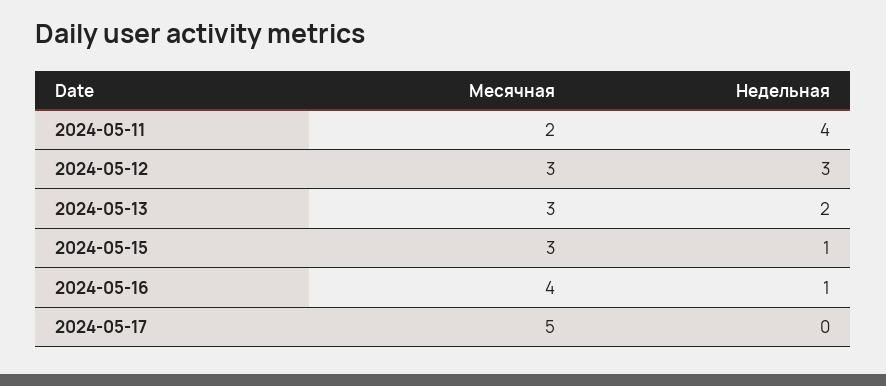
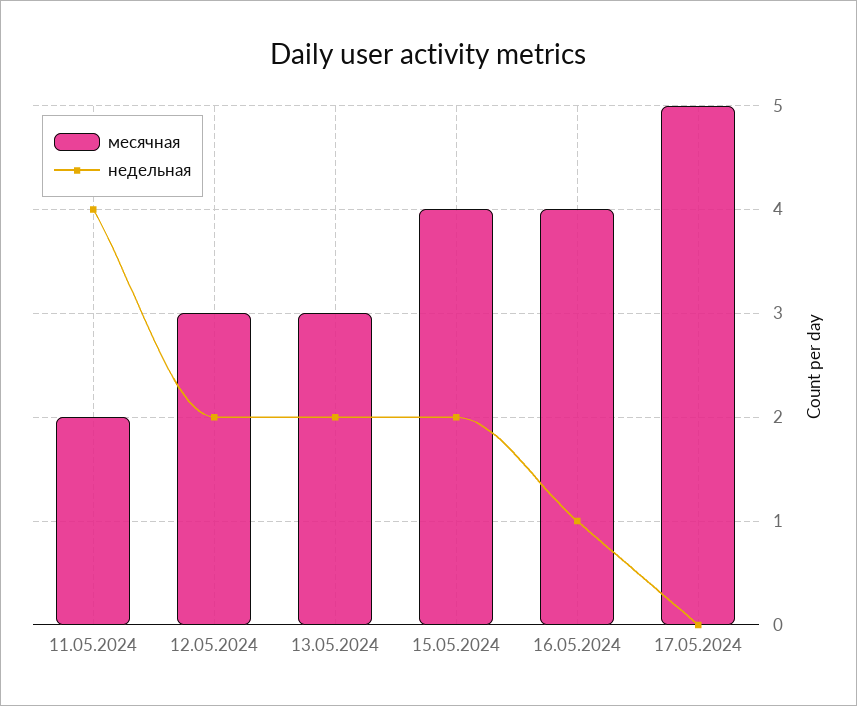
Недельная, 2024-05-12: 3 -> 2
Месячная, 2024-05-15: 3 -> 4
Недельная, 2024-05-15: 1 -> 2

